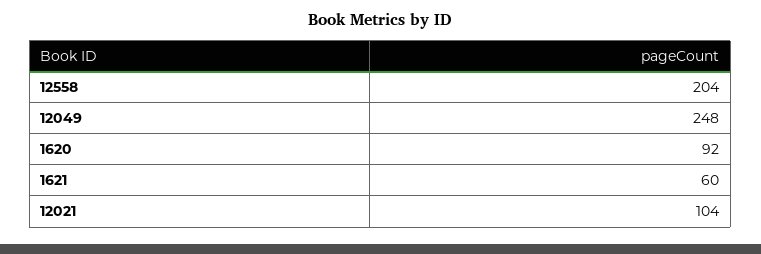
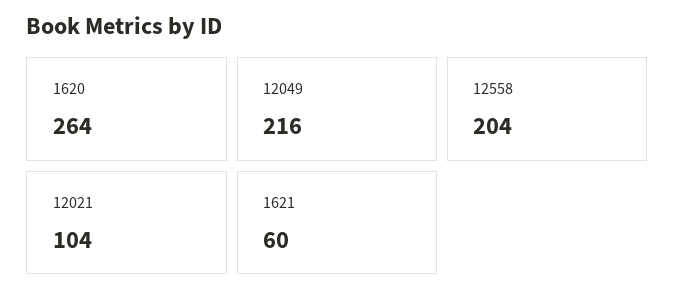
12049: 248 -> 216
1620: 92 -> 264

